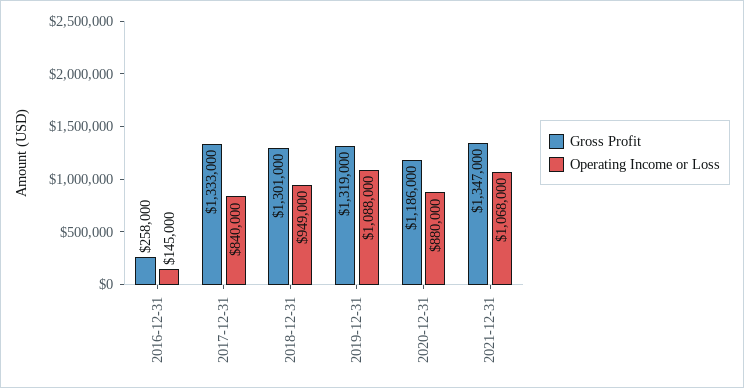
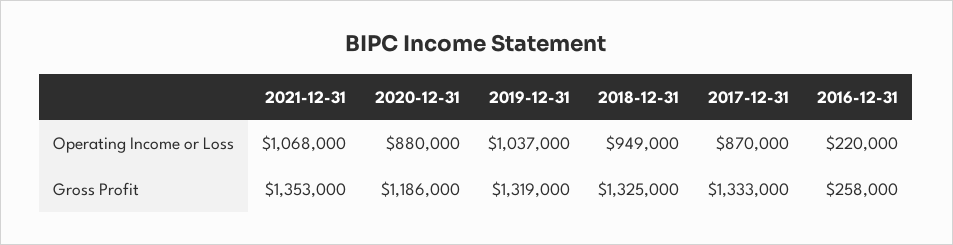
Operating Income or Loss, 2016-12-31: 145000 -> 220000
Operating Income or Loss, 2017-12-31: 840000 -> 870000
Gross Profit, 2018-12-31: 1301000 -> 1325000
Operating Income or Loss, 2019-12-31: 1088000 -> 1037000
Gross Profit, 2021-12-31: 1347000 -> 1353000

